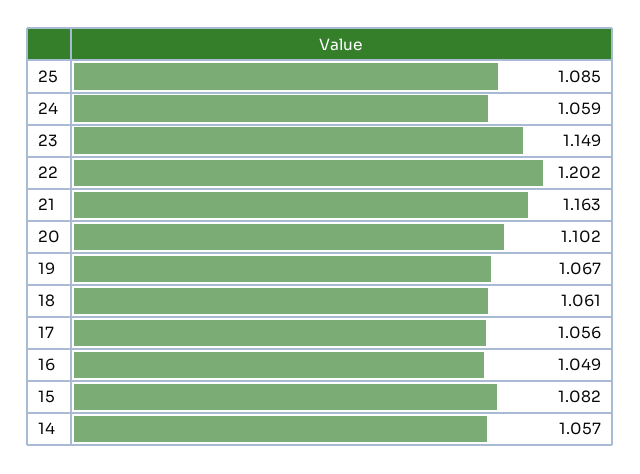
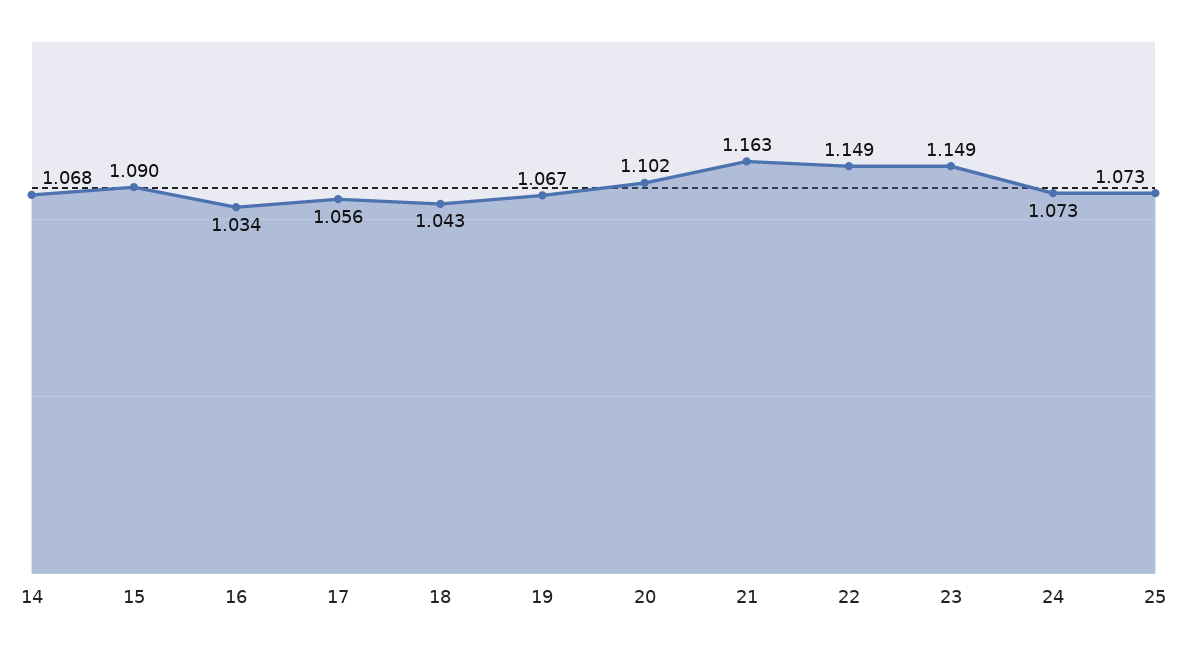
25: 1.085 -> 1.073
24: 1.059 -> 1.073
22: 1.202 -> 1.149
18: 1.061 -> 1.043
16: 1.049 -> 1.034
15: 1.082 -> 1.09
14: 1.057 -> 1.068

